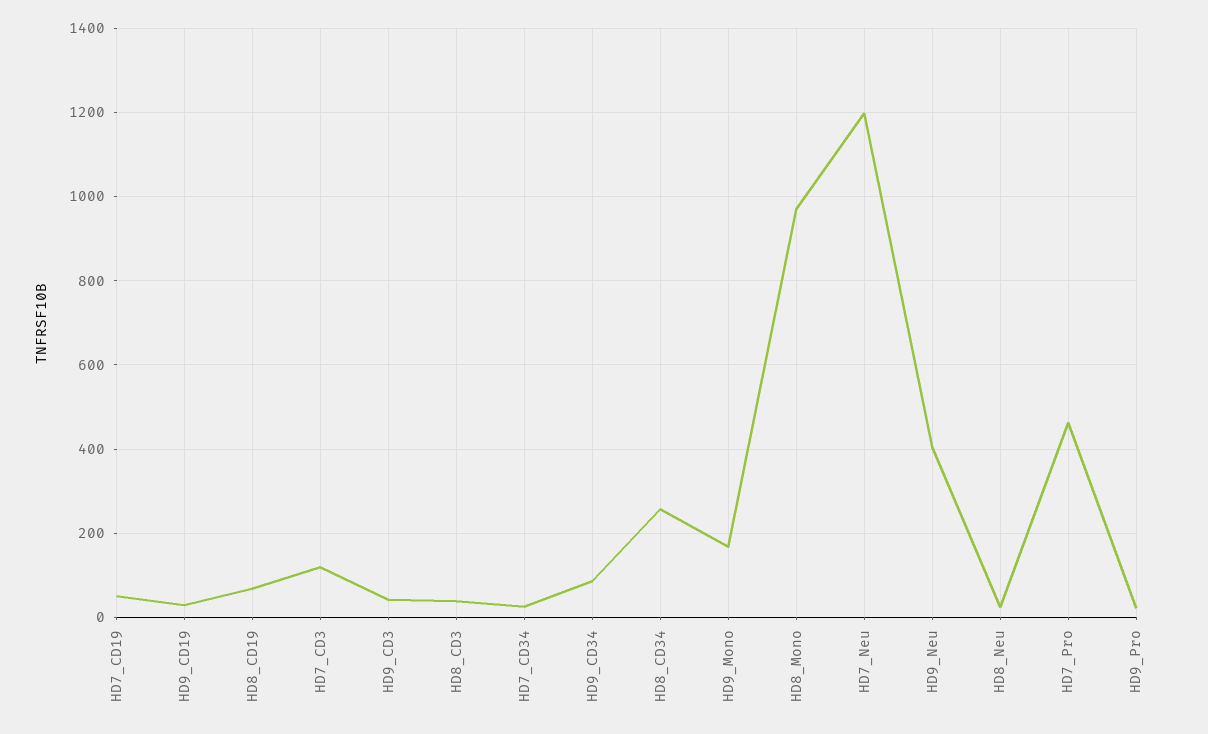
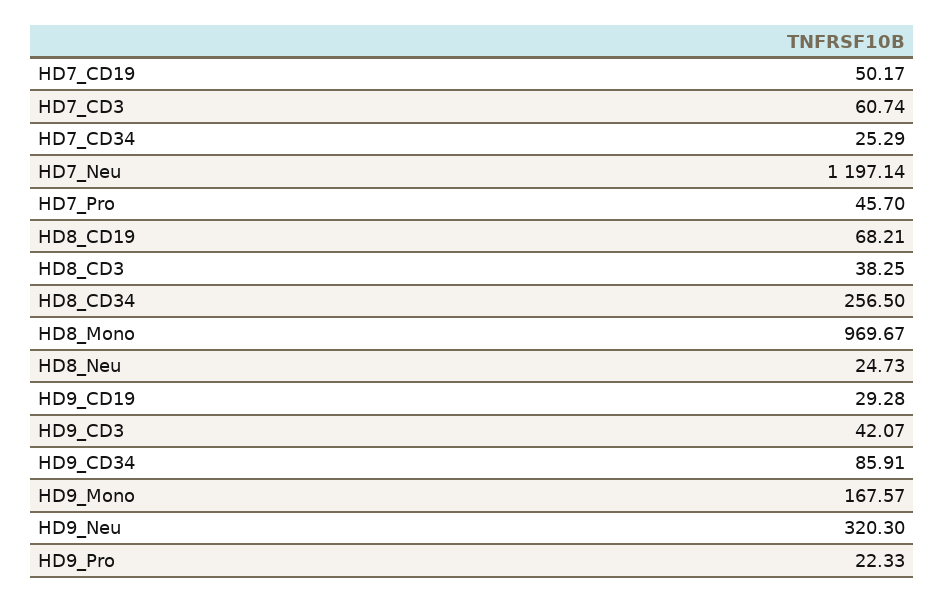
HD7_CD3: 120 -> 60.74
HD9_Neu: 400 -> 320.3
HD7_Pro: 460 -> 45.7

